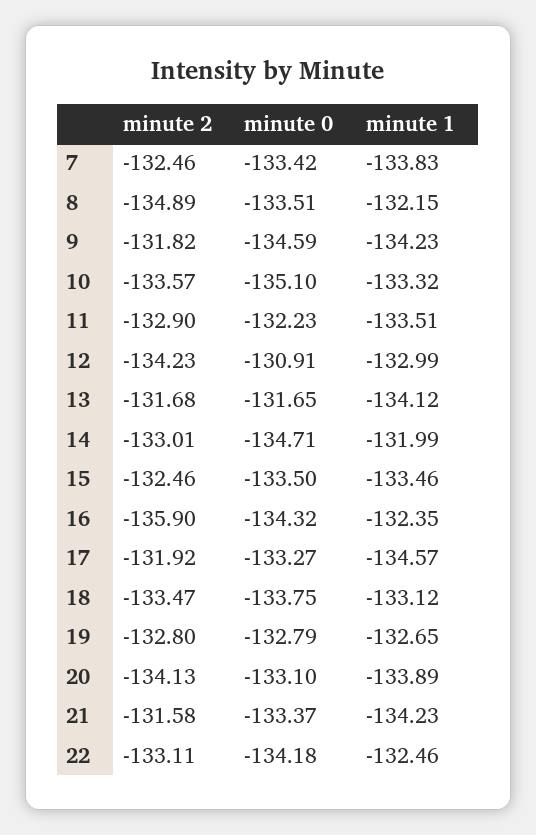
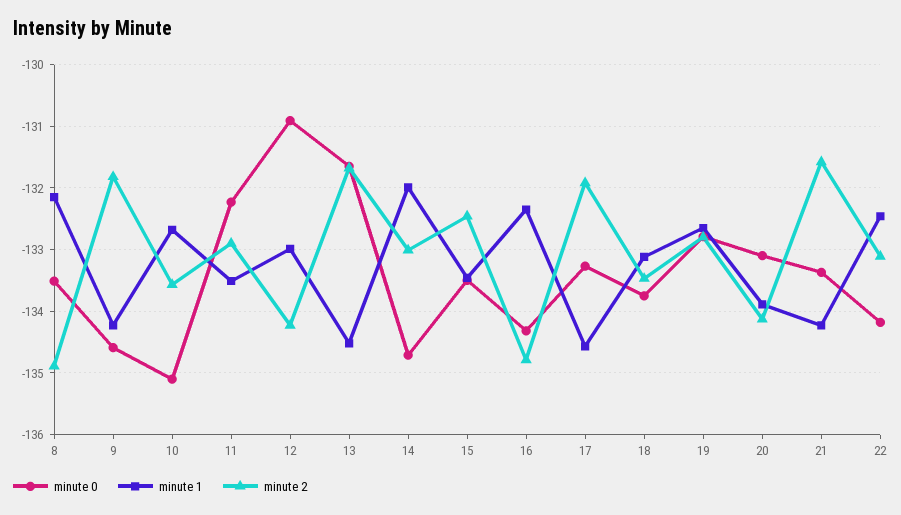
minute 2, 7: -132.46 -> none
minute 0, 7: -133.42 -> none
minute 1, 7: -133.83 -> none
minute 1, 10: -133.32 -> -132.7
minute 1, 13: -134.12 -> -134.5
minute 2, 16: -135.9 -> -134.8

